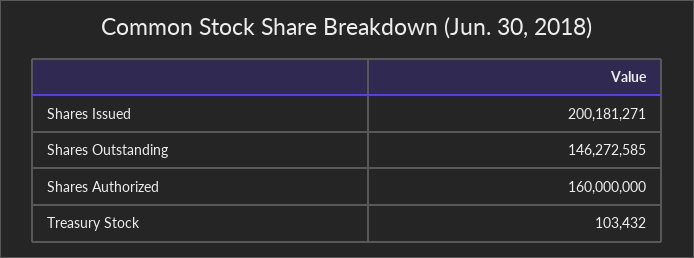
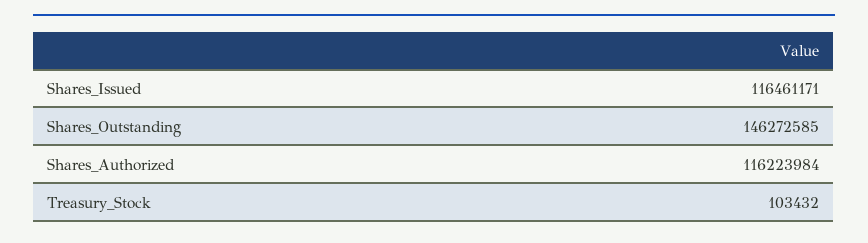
Shares Issued: 200181271 -> 116461171
Shares Authorized: 160000000 -> 116223984

